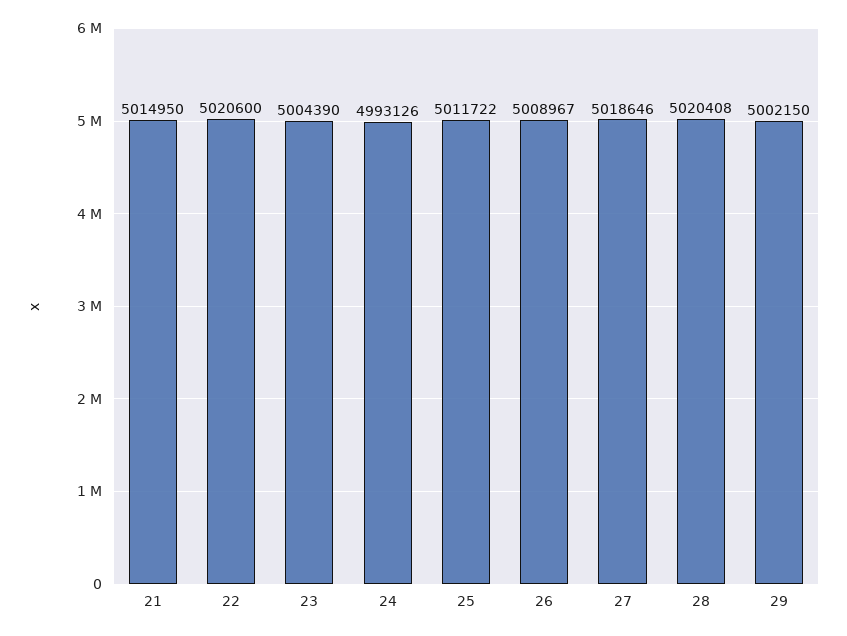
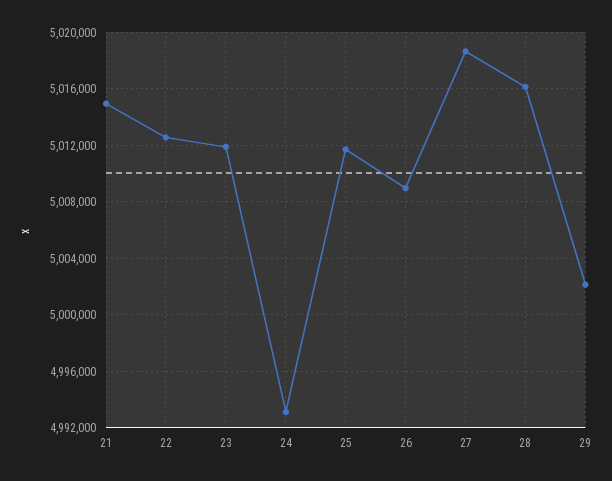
22: 5020600 -> 5012500
23: 5004390 -> 5012000
28: 5020408 -> 5016000

